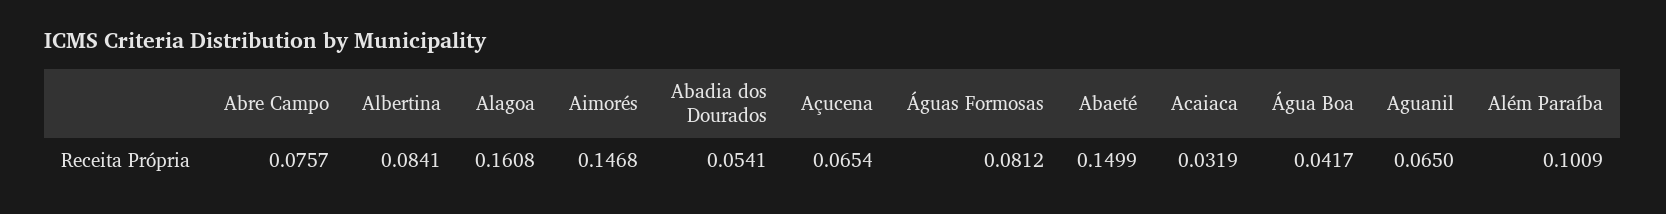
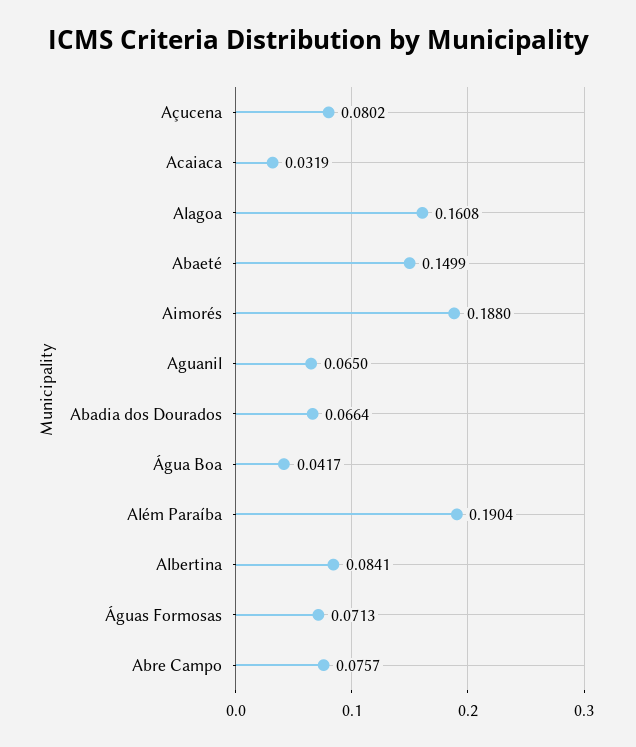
Aimorés: 0.1468 -> 0.188
Abadia dos Dourados: 0.0541 -> 0.0664
Açucena: 0.0654 -> 0.0802
Águas Formosas: 0.0812 -> 0.0713
Além Paraíba: 0.1009 -> 0.1904

